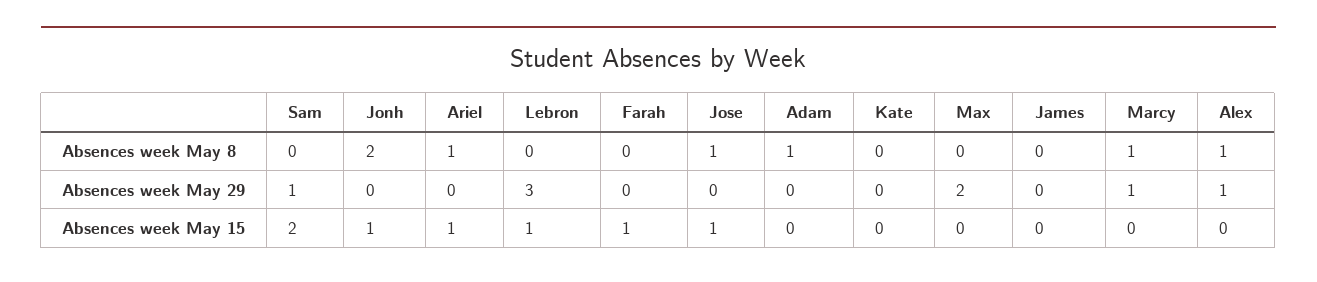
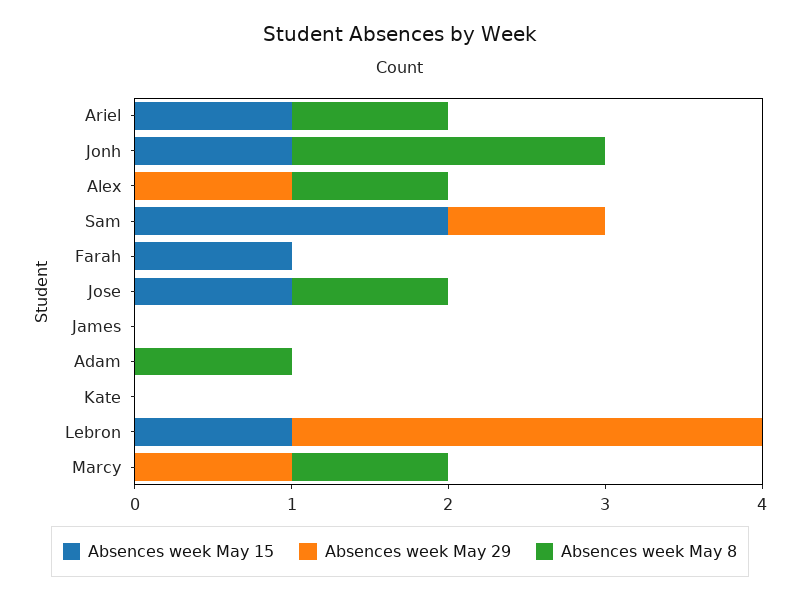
Absences week May 8, Max: 0 -> none
Absences week May 29, Max: 2 -> none
Absences week May 15, Max: 0 -> none

